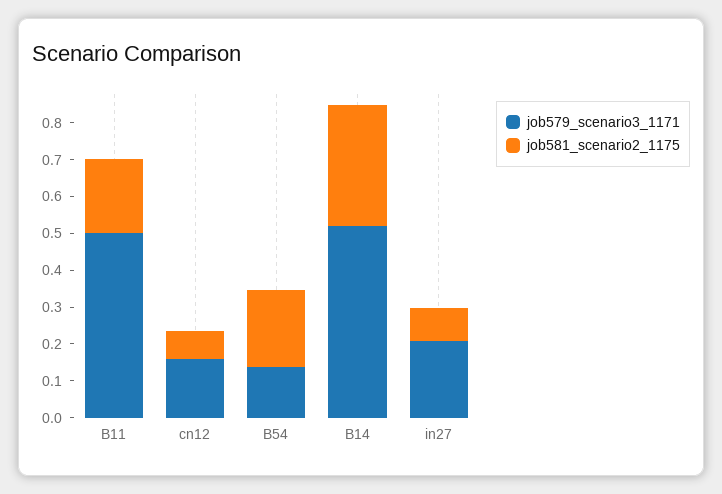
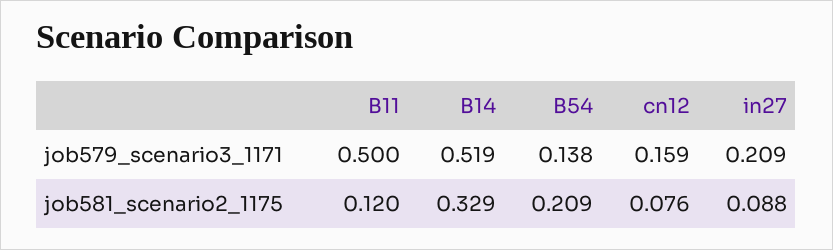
job581_scenario2_1175, B11: 0.2 -> 0.12

